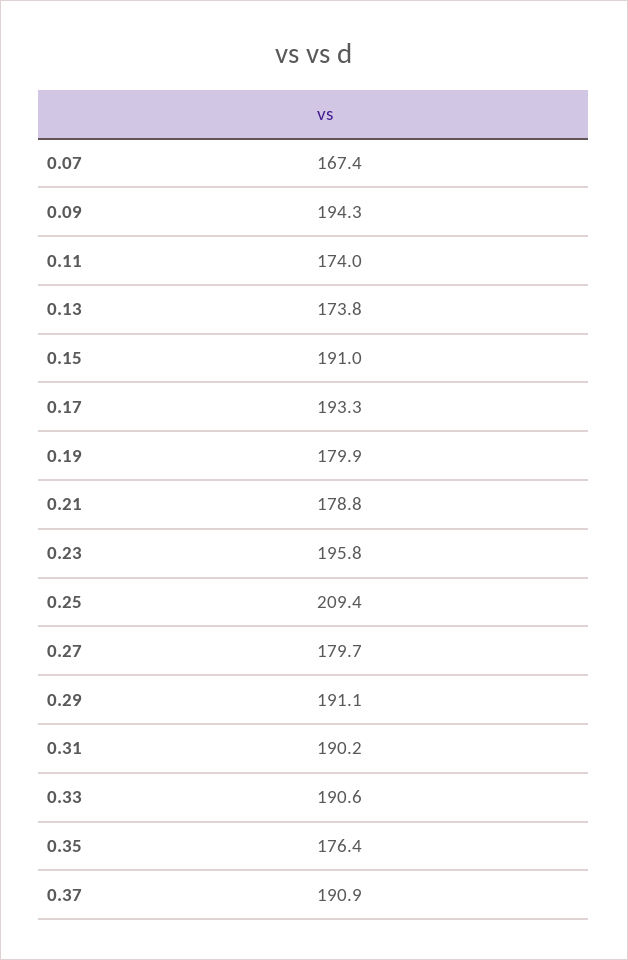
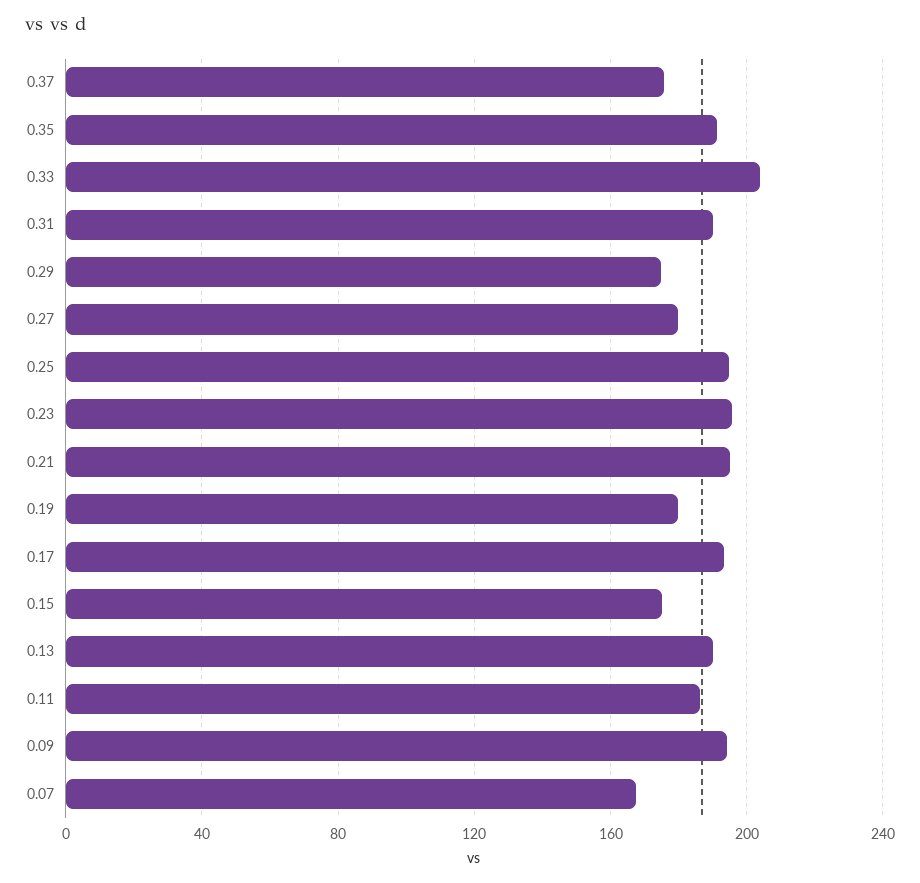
0.11: 174 -> 185
0.13: 173.8 -> 190
0.15: 191 -> 175
0.21: 178.8 -> 195
0.25: 209.4 -> 195
0.29: 191.1 -> 175
0.33: 190.6 -> 205
0.35: 176.4 -> 190
0.37: 190.9 -> 175

